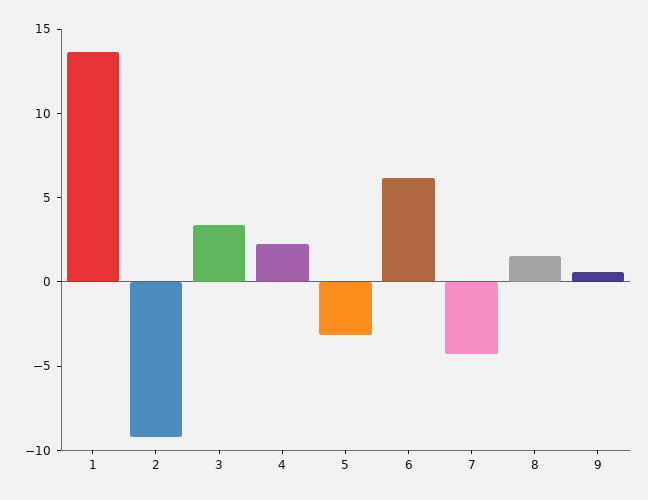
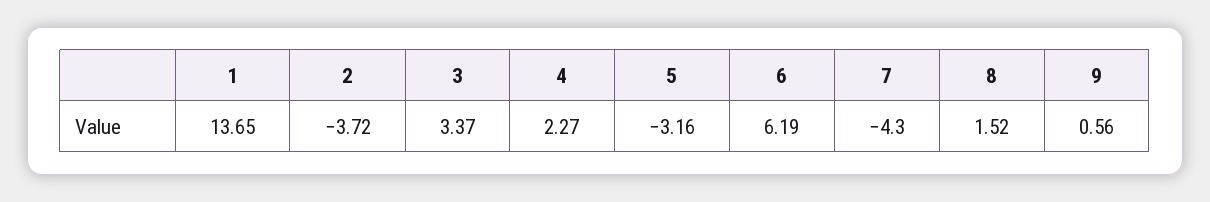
2: -9 -> -3.72

